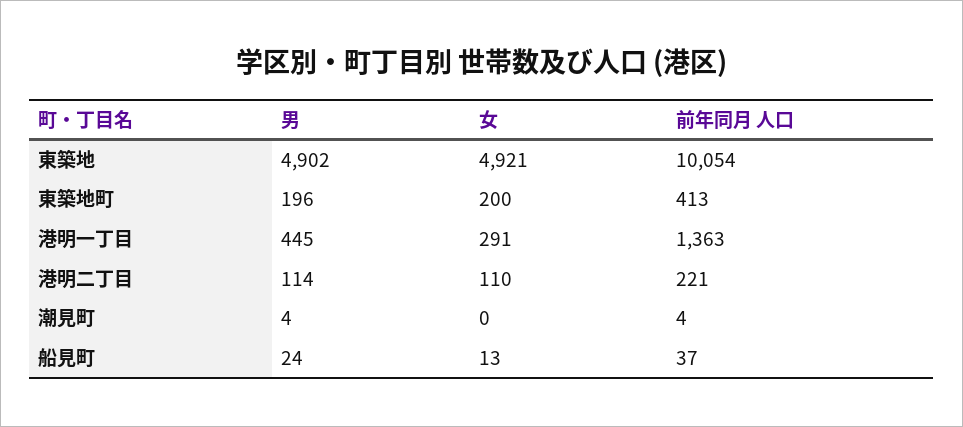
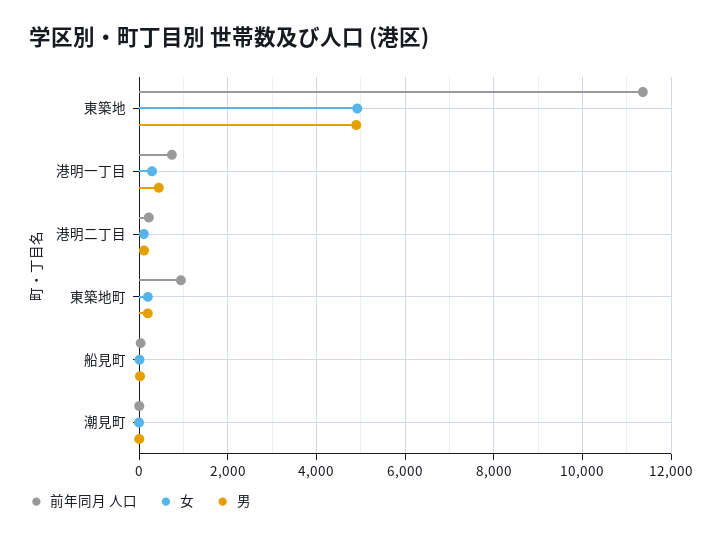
前年同月 人口, 東築地: 10054 -> 11400
前年同月 人口, 東築地町: 413 -> 1000
前年同月 人口, 港明一丁目: 1363 -> 800

